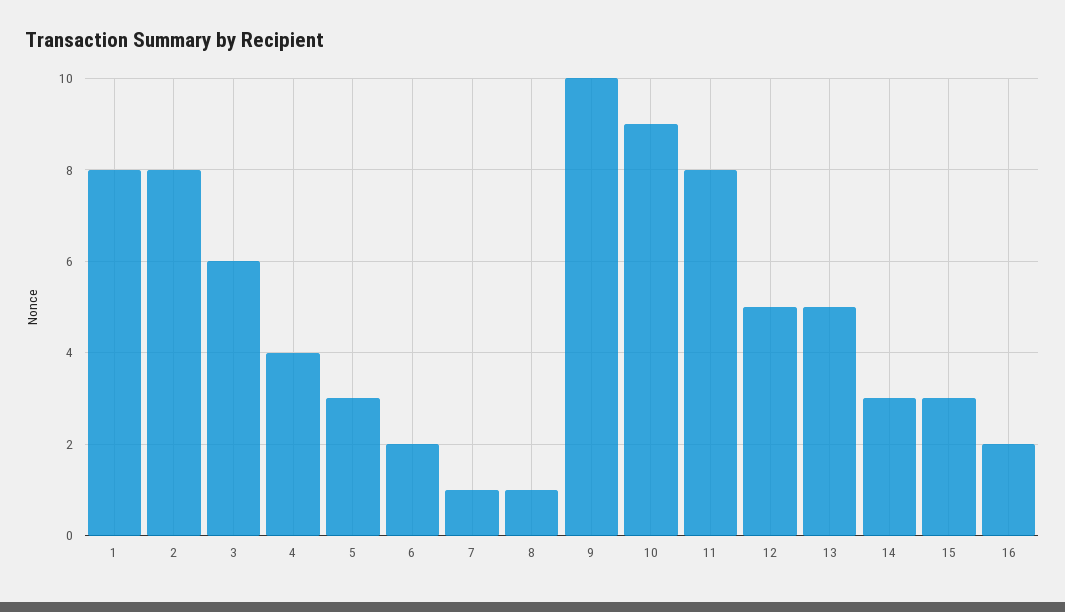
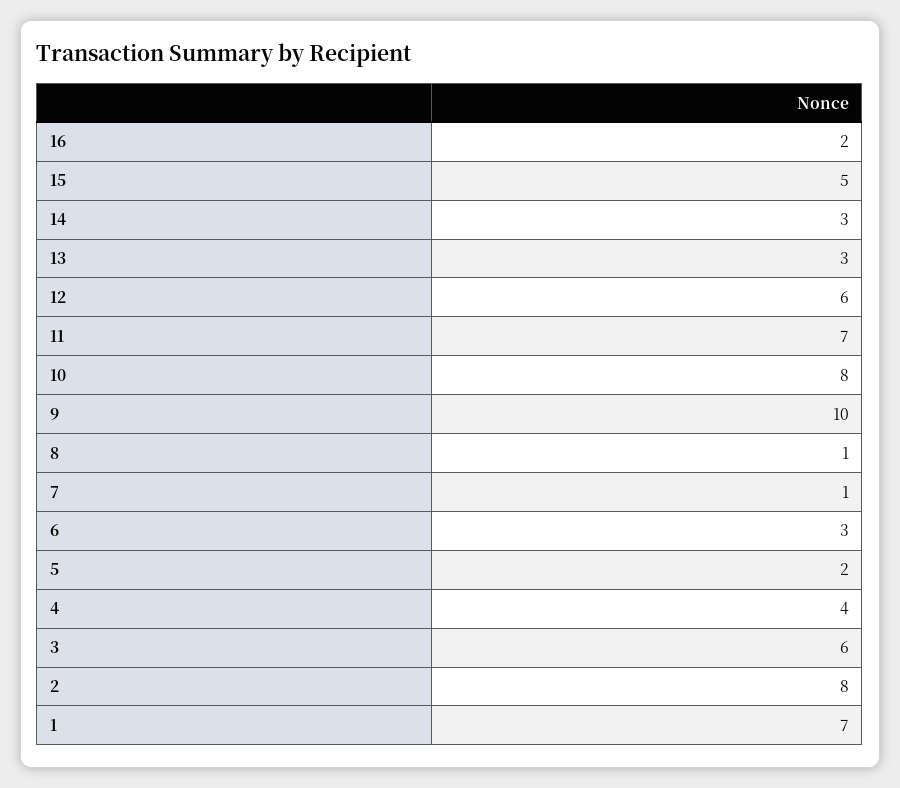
1: 8 -> 7
5: 3 -> 2
6: 2 -> 3
10: 9 -> 8
11: 8 -> 7
12: 5 -> 6
13: 5 -> 3
15: 3 -> 5

